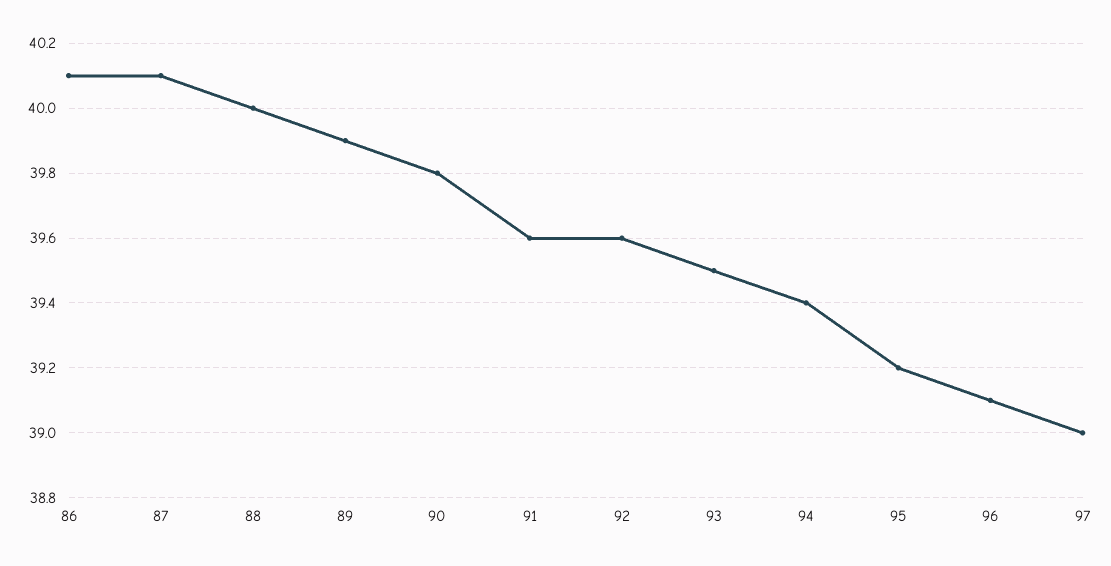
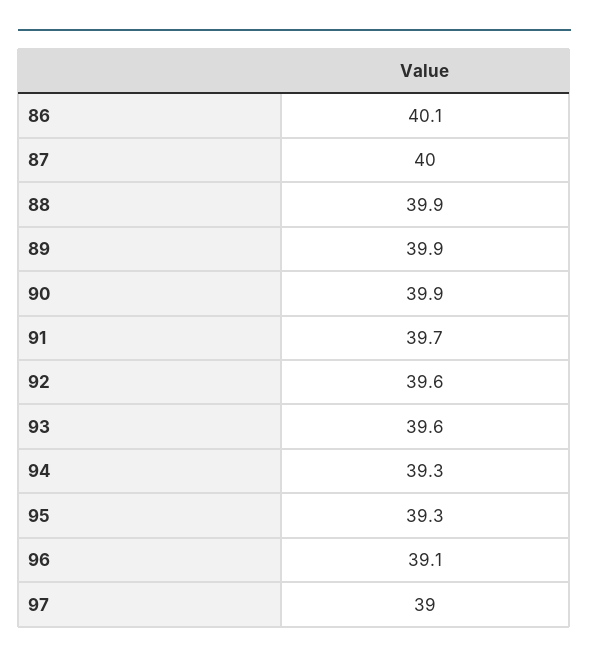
87: 40.1 -> 40
88: 40 -> 39.9
90: 39.8 -> 39.9
91: 39.6 -> 39.7
93: 39.5 -> 39.6
94: 39.4 -> 39.3
95: 39.2 -> 39.3

